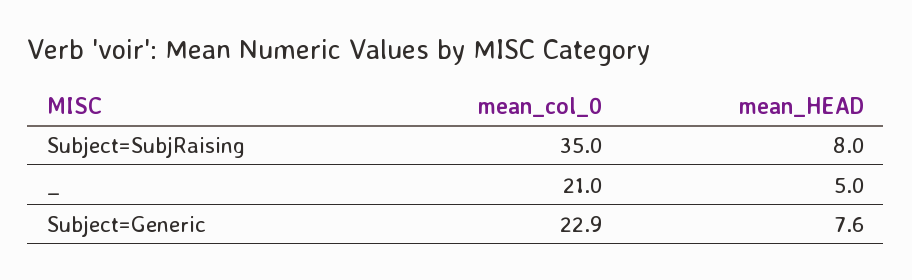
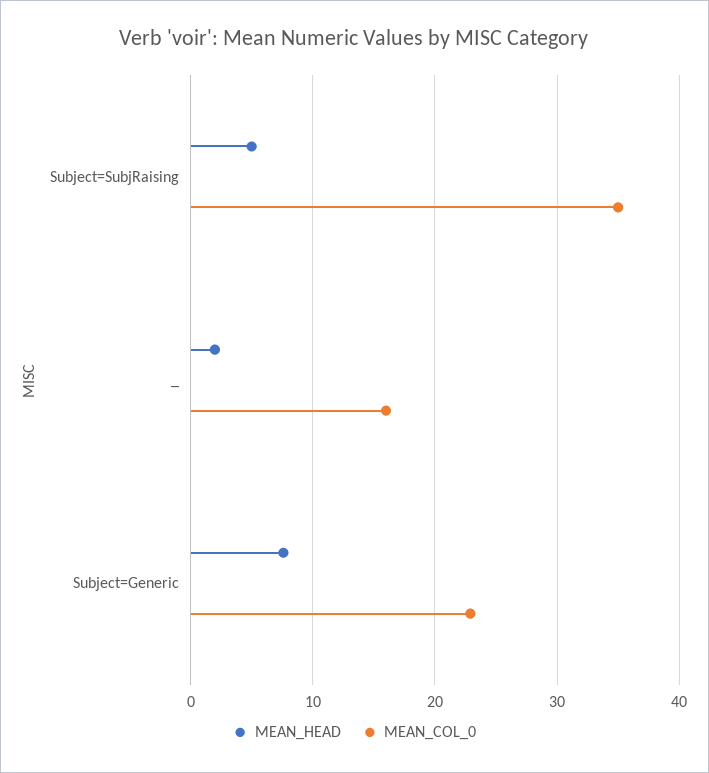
mean_HEAD, Subject=SubjRaising: 8 -> 5
mean_col_0, _: 21 -> 16
mean_HEAD, _: 5 -> 2

